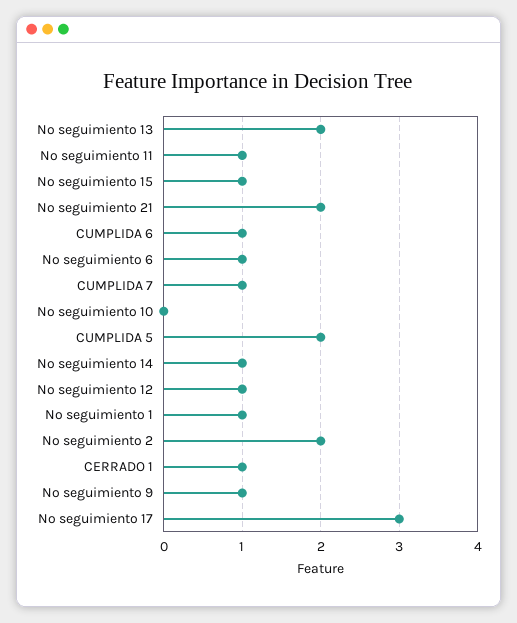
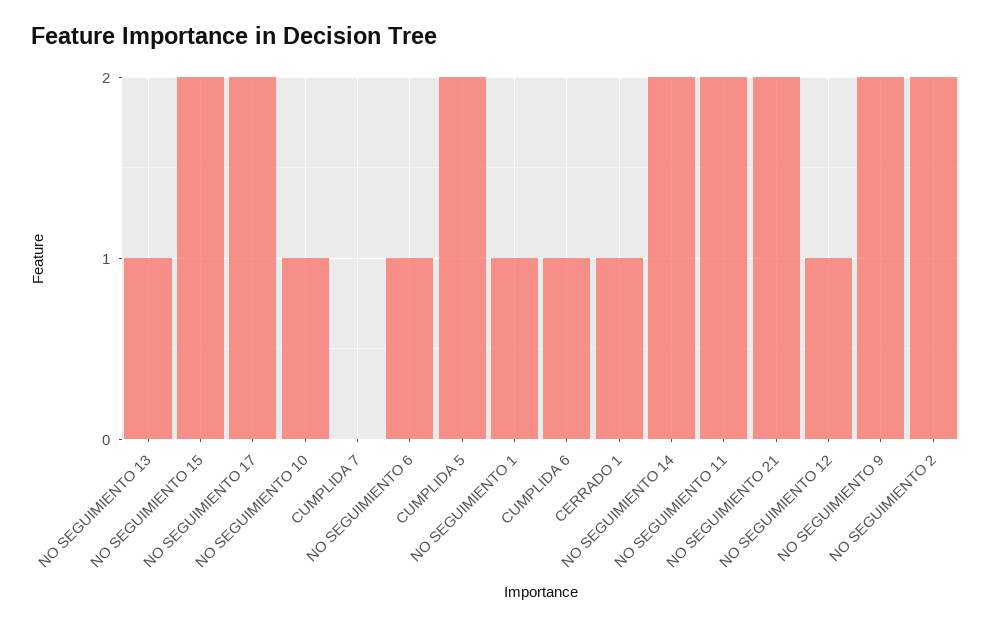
No seguimiento 13: 2 -> 1
No seguimiento 11: 1 -> 2
No seguimiento 15: 1 -> 2
CUMPLIDA 7: 1 -> 0
No seguimiento 10: 0 -> 1
No seguimiento 14: 1 -> 2
No seguimiento 9: 1 -> 2
No seguimiento 17: 3 -> 2

